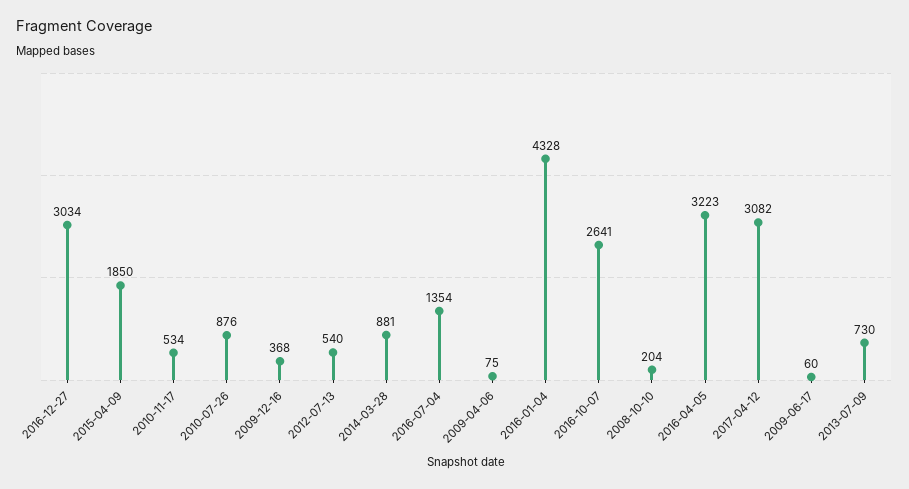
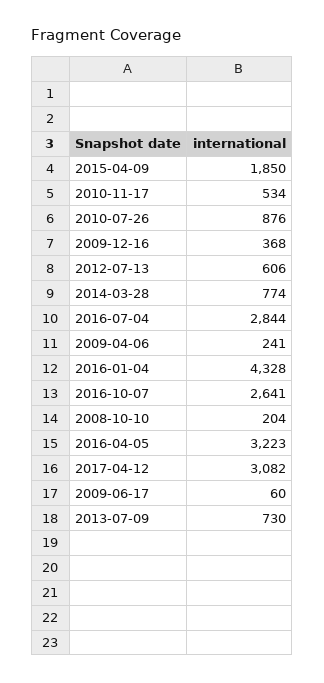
2016-12-27: 3034 -> none
2012-07-13: 540 -> 606
2014-03-28: 881 -> 774
2016-07-04: 1354 -> 2844
2009-04-06: 75 -> 241

